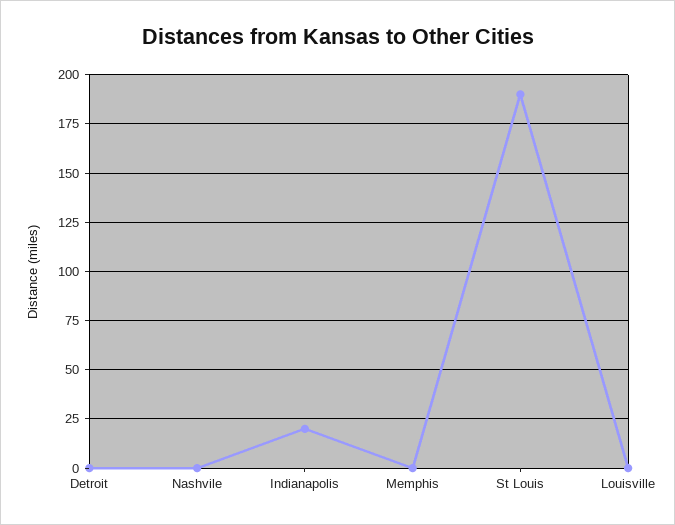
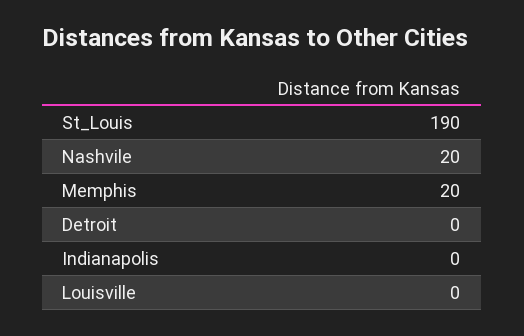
Nashvile: 0 -> 20
Indianapolis: 20 -> 0
Memphis: 0 -> 20

